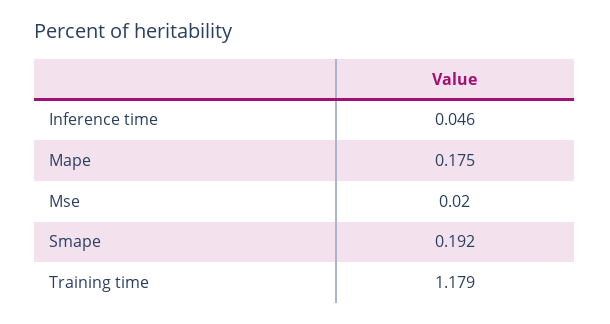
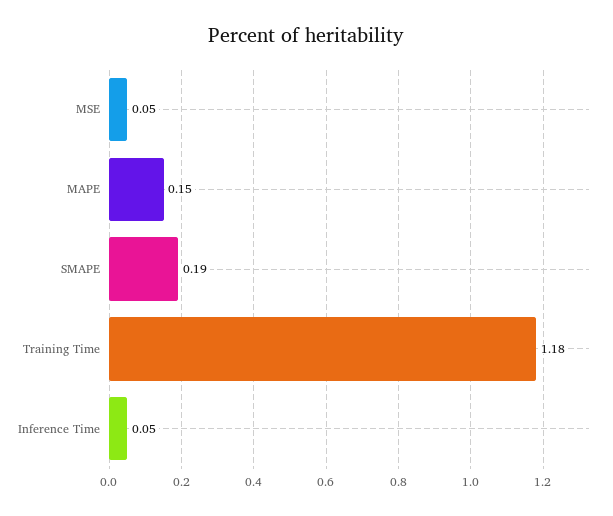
Mape: 0.175 -> 0.15
Mse: 0.02 -> 0.05

